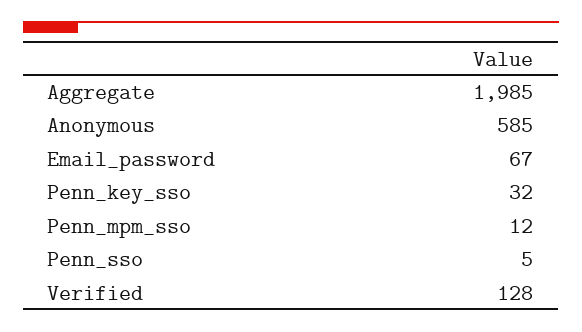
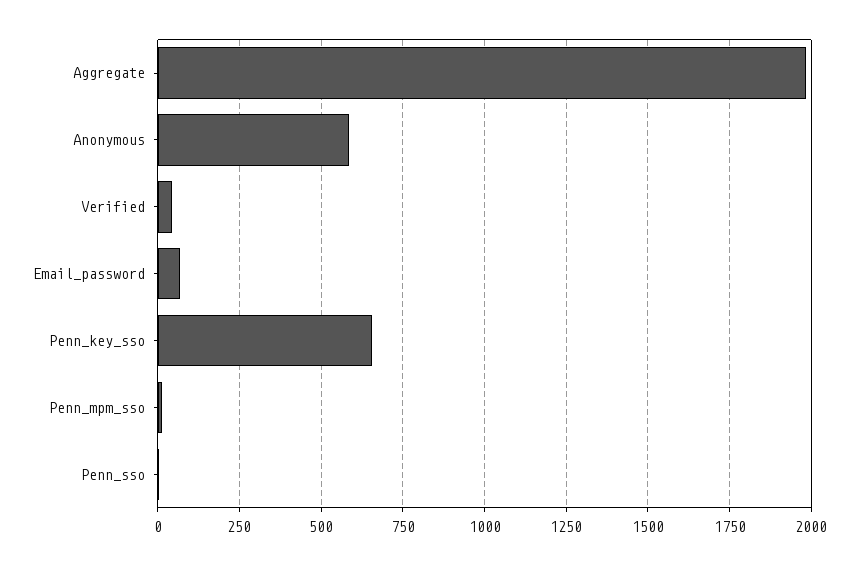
Penn_key_sso: 32 -> 650
Verified: 128 -> 50

